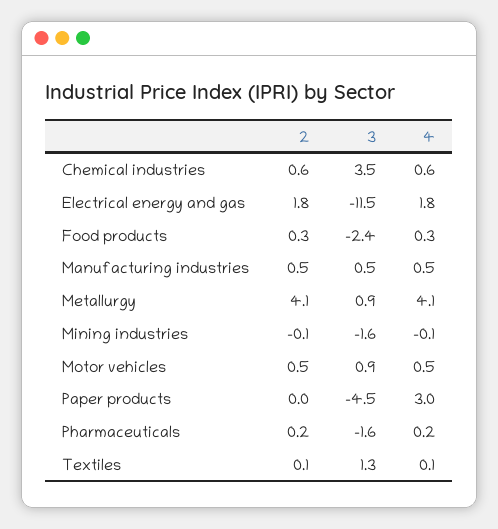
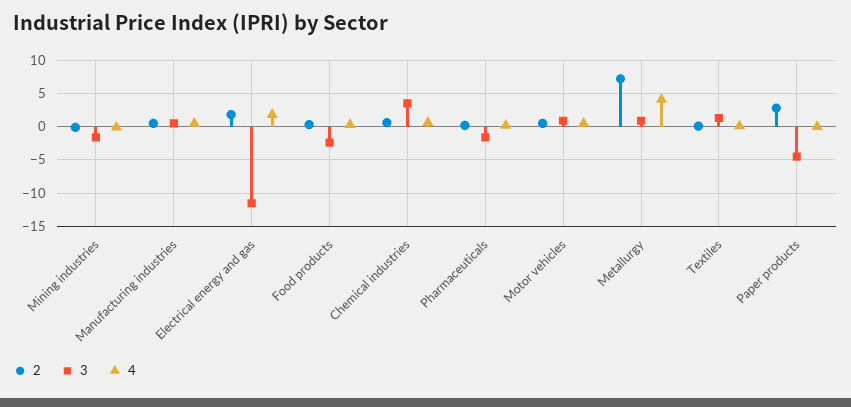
2, Metallurgy: 4.1 -> 7
2, Paper products: 0 -> 3
4, Paper products: 3 -> 0

